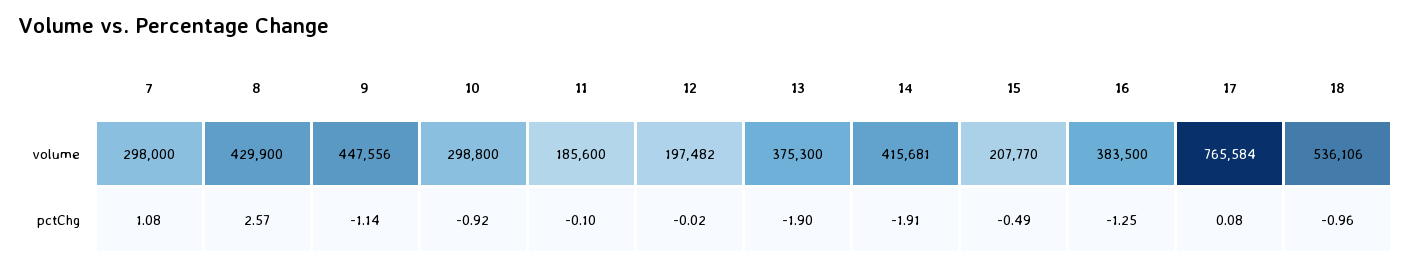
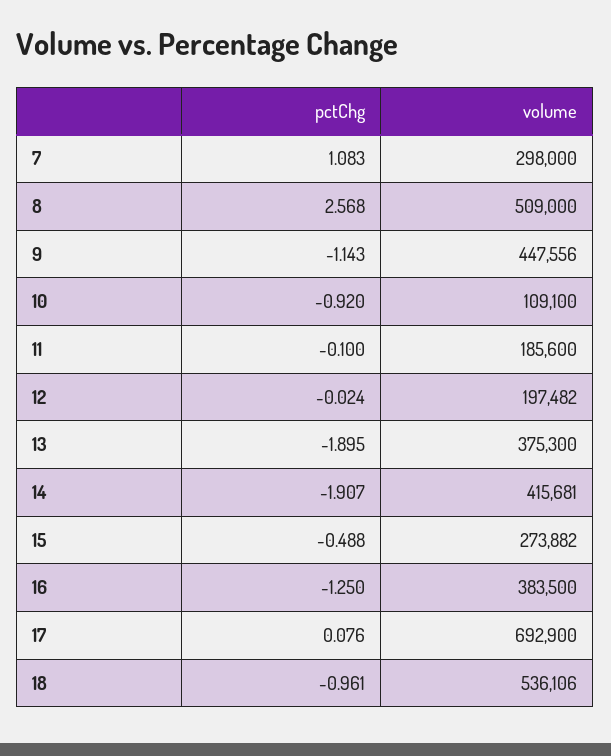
8, volume: 429900 -> 509000
10, volume: 298800 -> 109100
15, volume: 207770 -> 273882
17, volume: 765584 -> 692900

